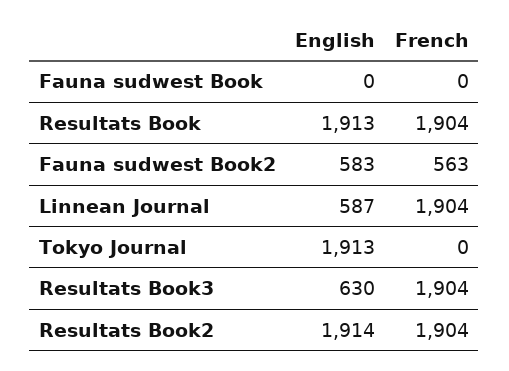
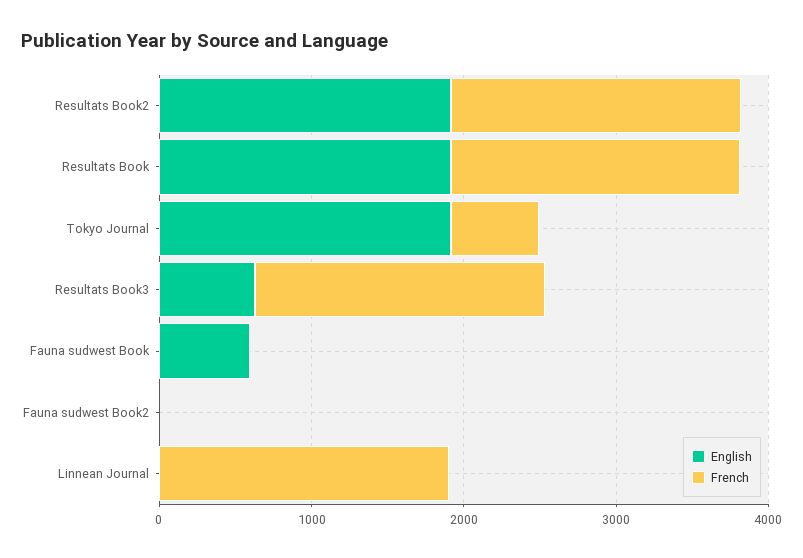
English, Fauna sudwest Book: 0 -> 600
English, Fauna sudwest Book2: 583 -> 0
French, Fauna sudwest Book2: 563 -> 0
English, Linnean Journal: 587 -> 0
French, Tokyo Journal: 0 -> 600

